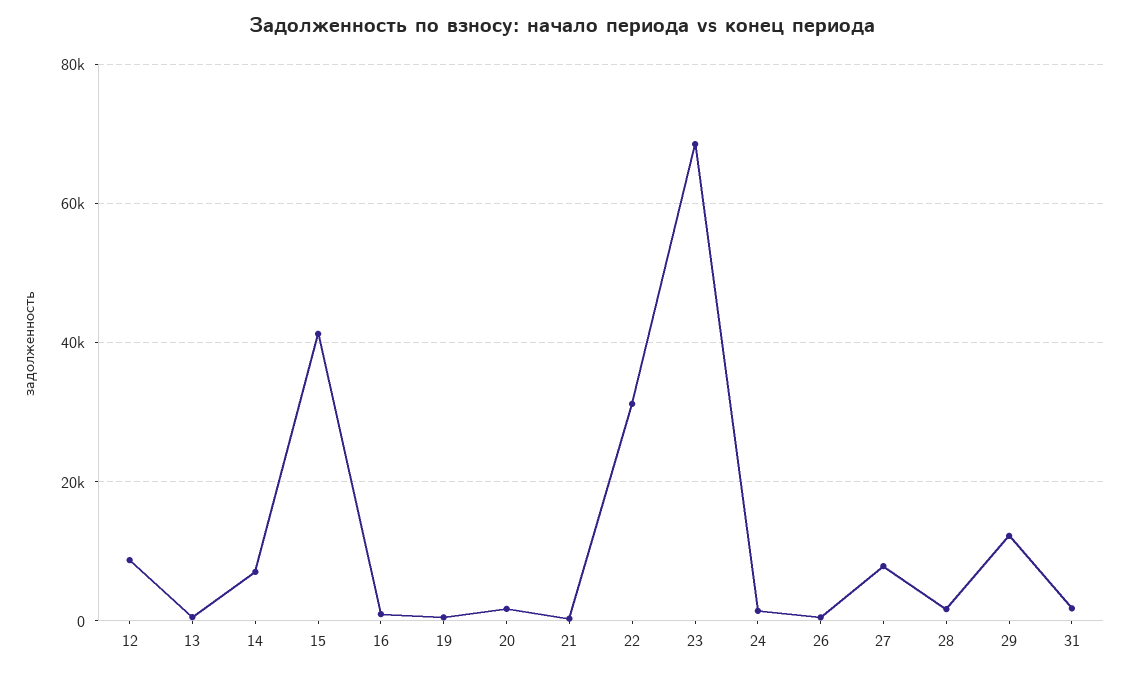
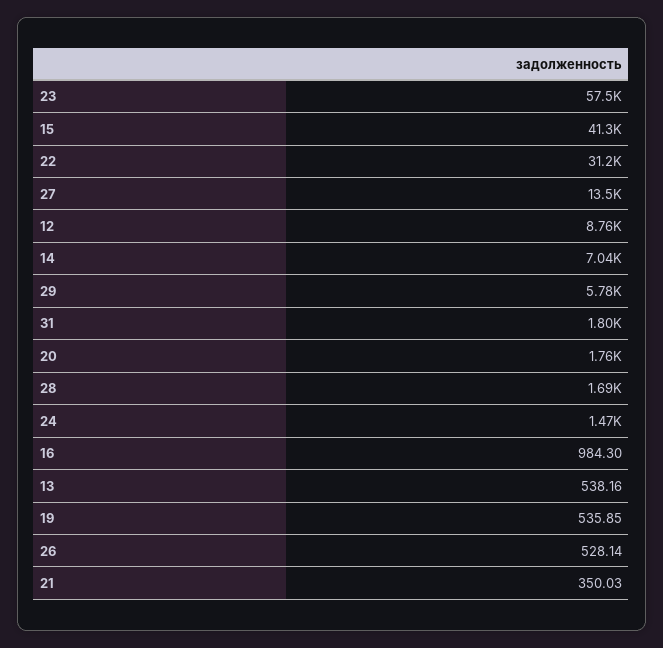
23: 68000 -> 57500
27: 8000 -> 13500
29: 12000 -> 5780

